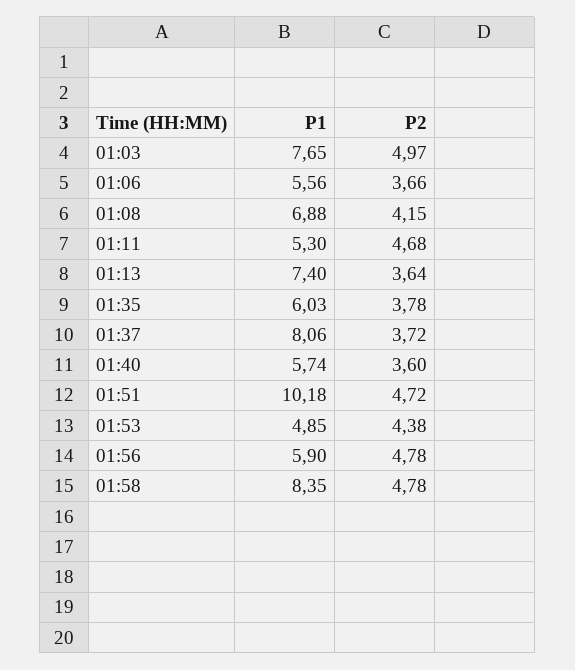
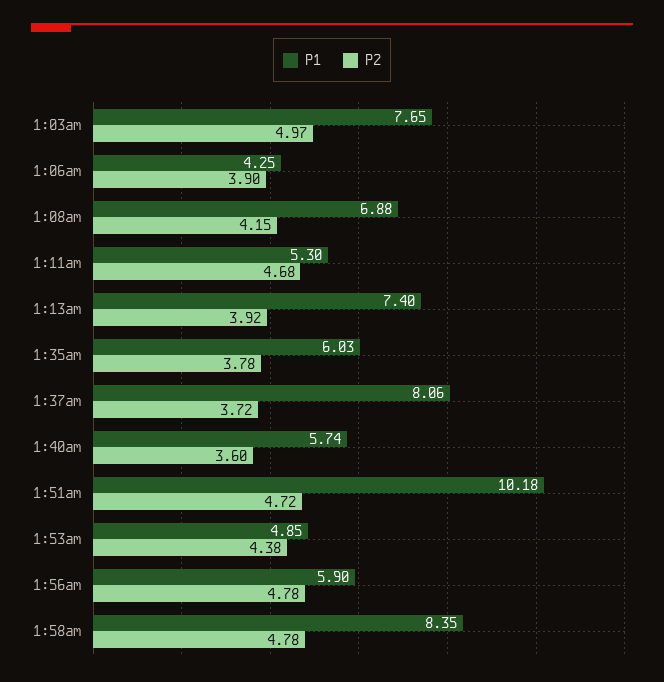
P1, 01:06: 5.56 -> 4.25
P2, 01:06: 3.66 -> 3.9
P2, 01:13: 3.64 -> 3.92

